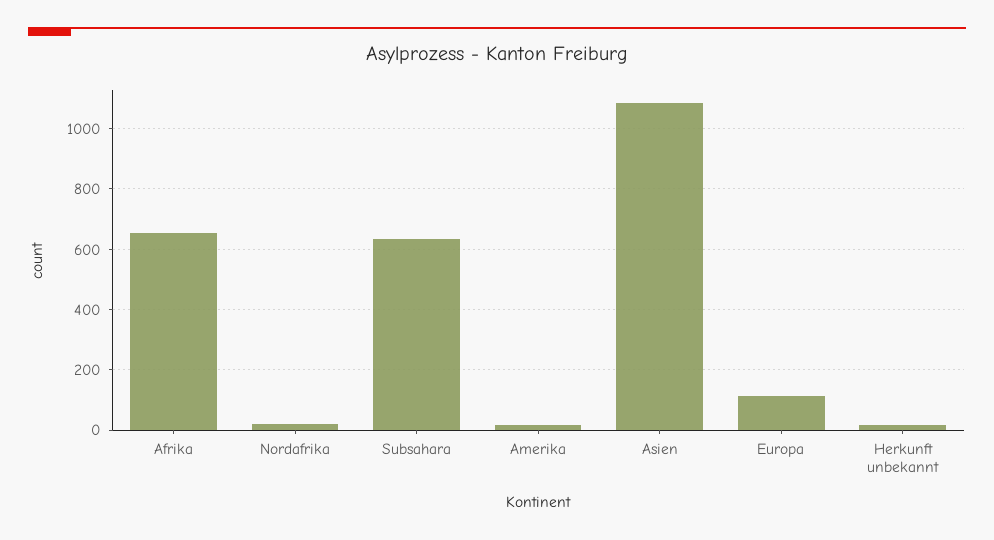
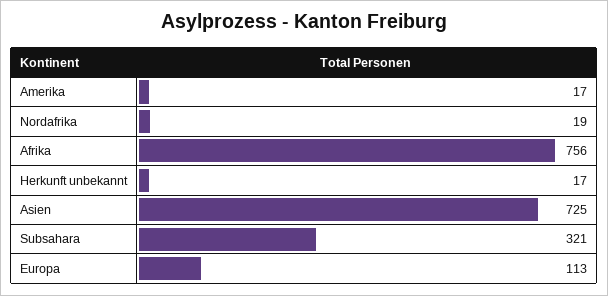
Afrika: 660 -> 756
Subsahara: 640 -> 321
Asien: 1080 -> 725

